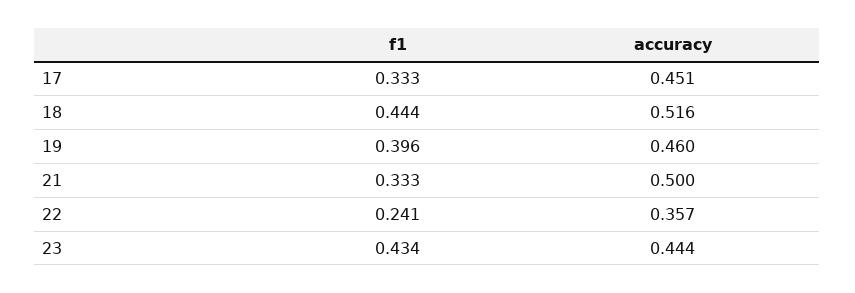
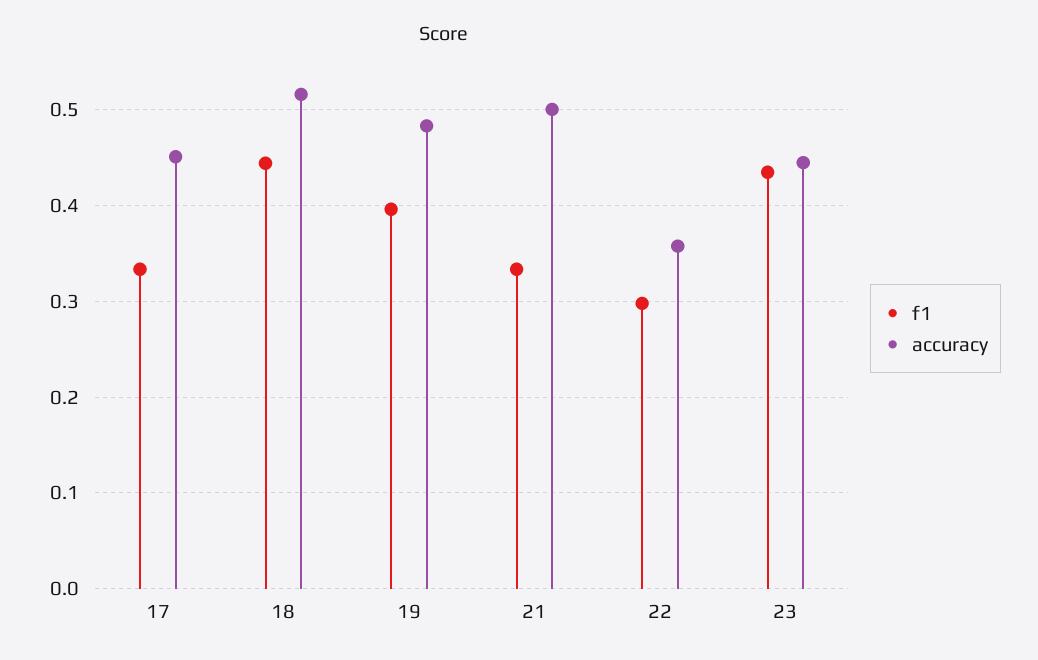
accuracy, 19: 0.46 -> 0.48
f1, 22: 0.241 -> 0.3

